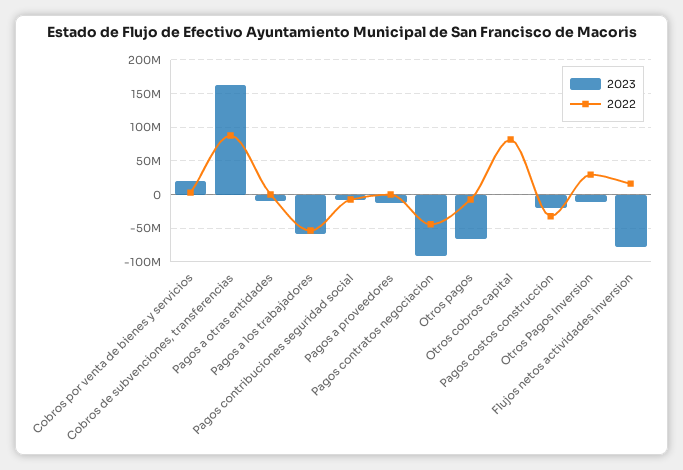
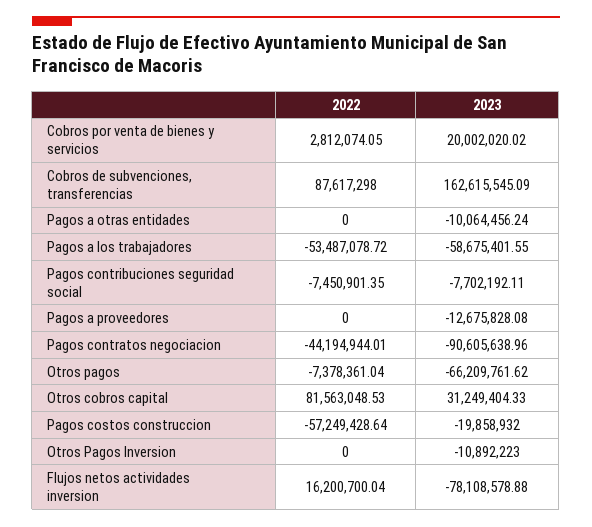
2023, Otros cobros capital: 0 -> 31249404.33
2022, Pagos costos construccion: -30000000 -> -57249428.64
2022, Otros Pagos Inversion: 30000000 -> 0

